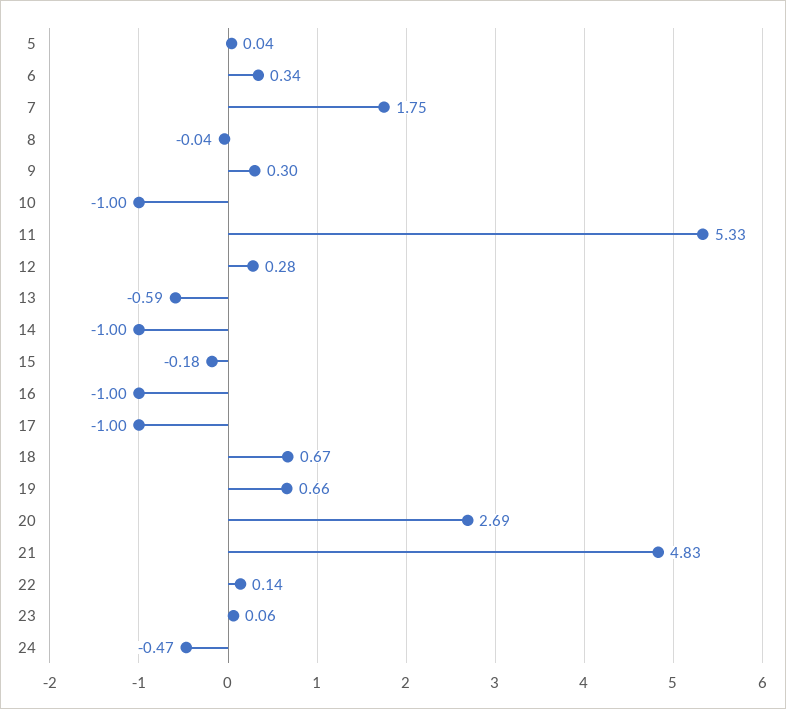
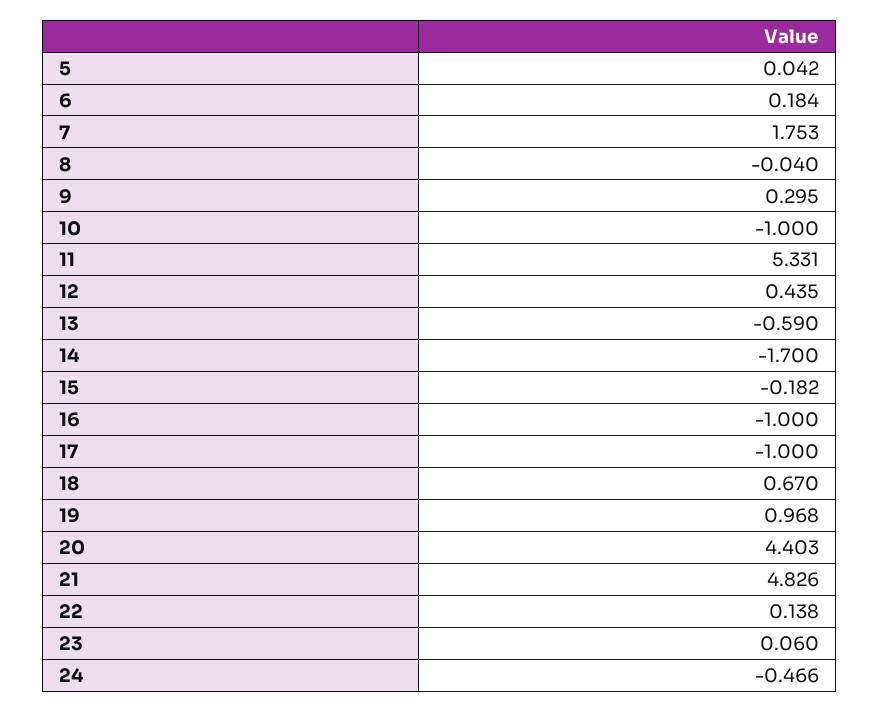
6: 0.34 -> 0.184
12: 0.28 -> 0.435
14: -1 -> -1.7
19: 0.66 -> 0.968
20: 2.69 -> 4.403

